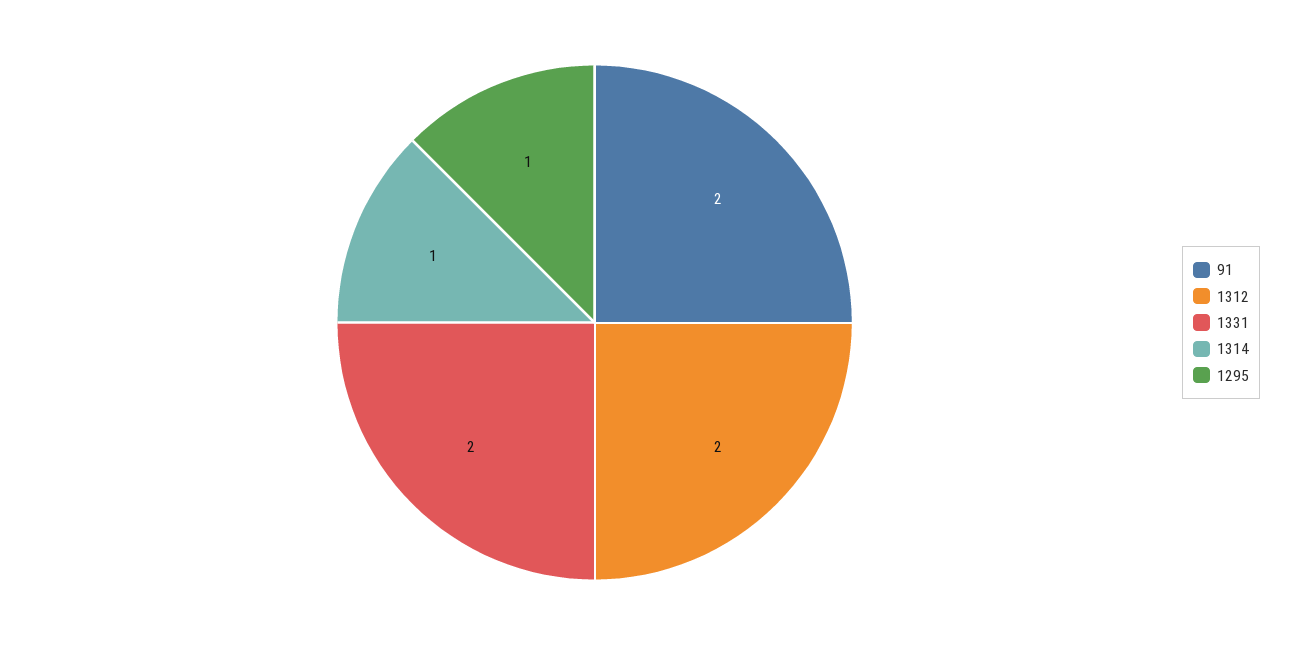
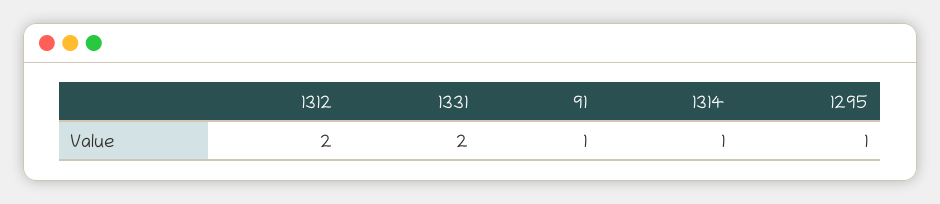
91: 2 -> 1

